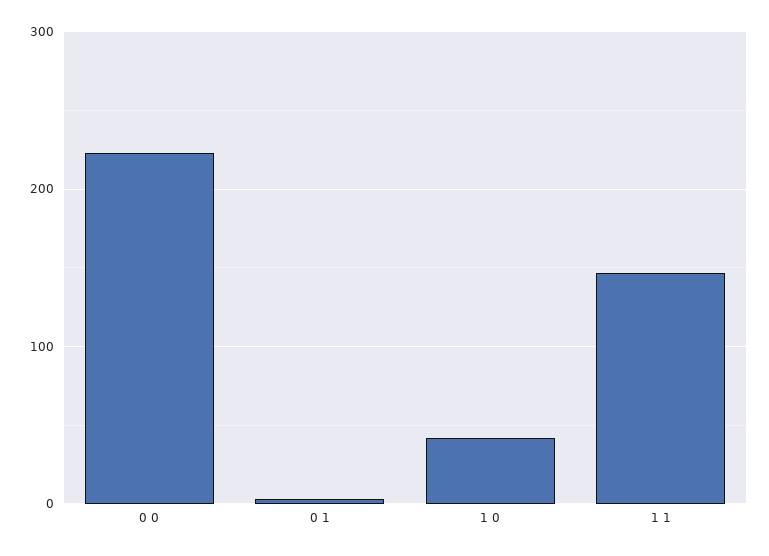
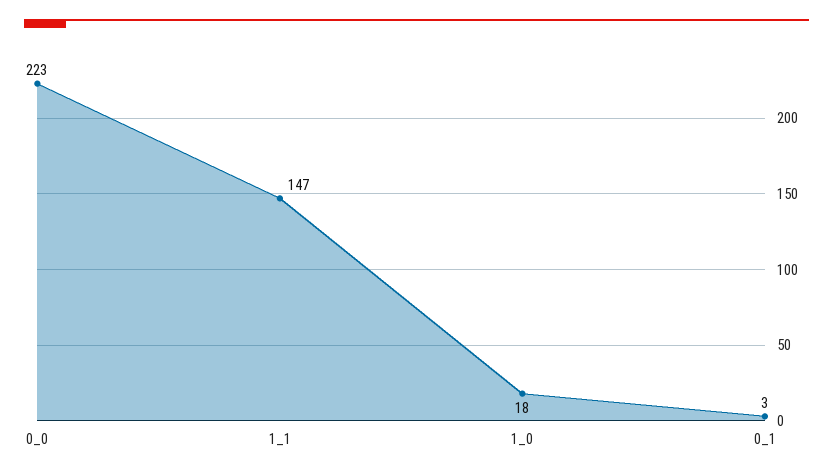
1 0: 40 -> 18

